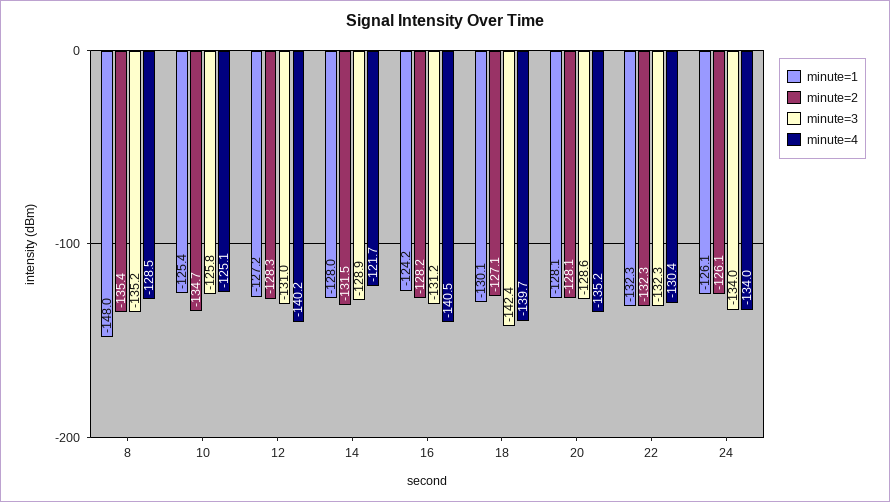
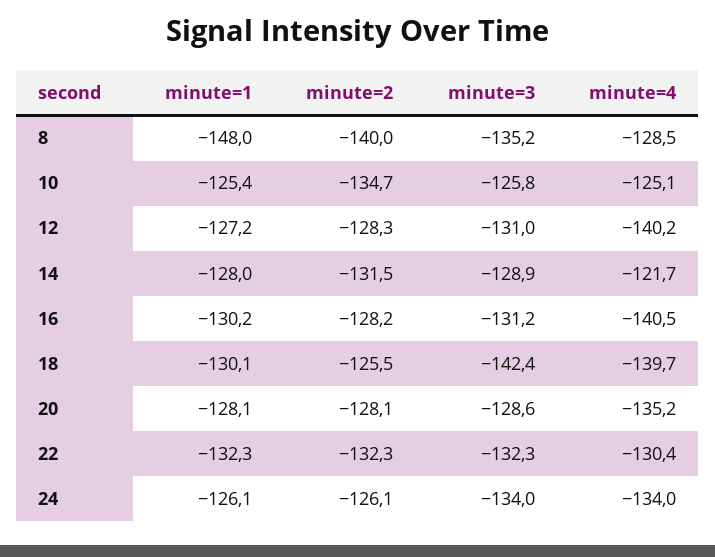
minute=2, 8: -135.4 -> -140
minute=1, 16: -124.2 -> -130.2
minute=2, 18: -127.1 -> -125.5

